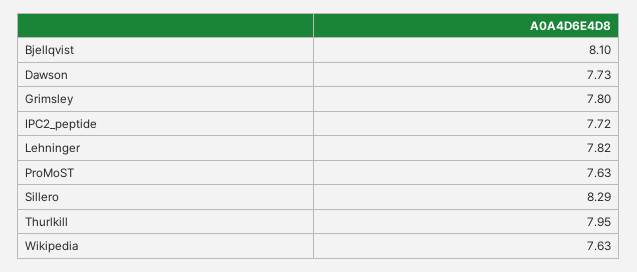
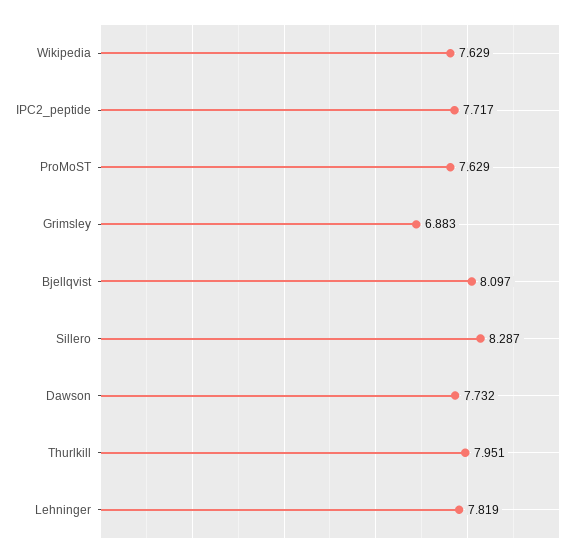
Grimsley: 7.8 -> 6.883

